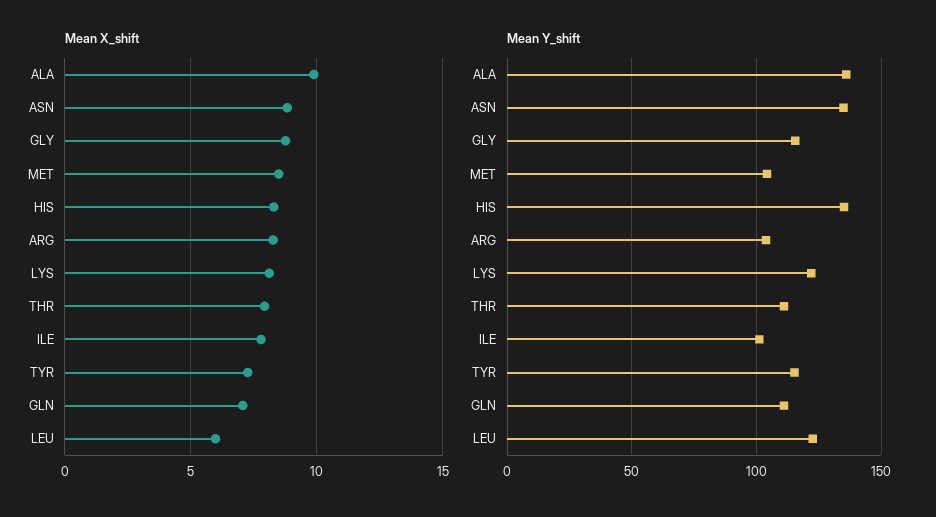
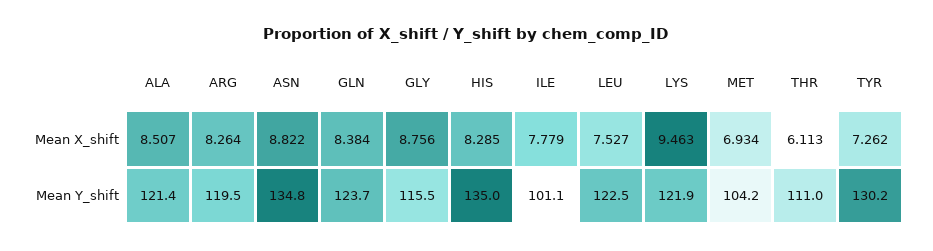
Mean X_shift, ALA: 10 -> 8.507
Mean X_shift, MET: 8.5 -> 6.934
Mean X_shift, LYS: 8 -> 9.463
Mean X_shift, THR: 8 -> 6.113
Mean X_shift, GLN: 7 -> 8.384
Mean X_shift, LEU: 6 -> 7.527
Mean Y_shift, ALA: 135 -> 121.4
Mean Y_shift, ARG: 105 -> 119.5
Mean Y_shift, TYR: 115 -> 130.2
Mean Y_shift, GLN: 110 -> 123.7

